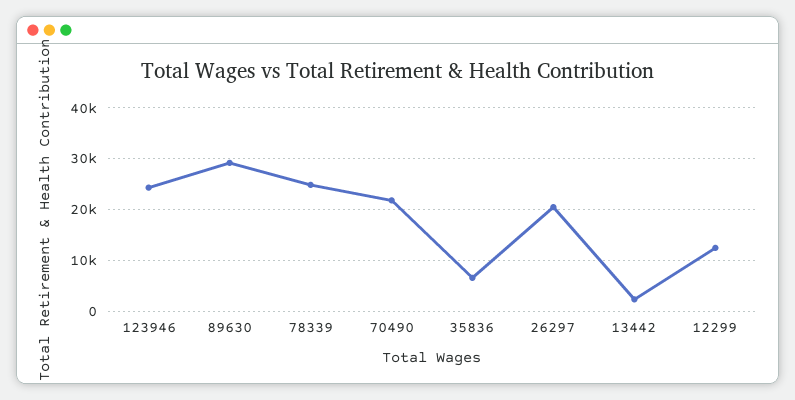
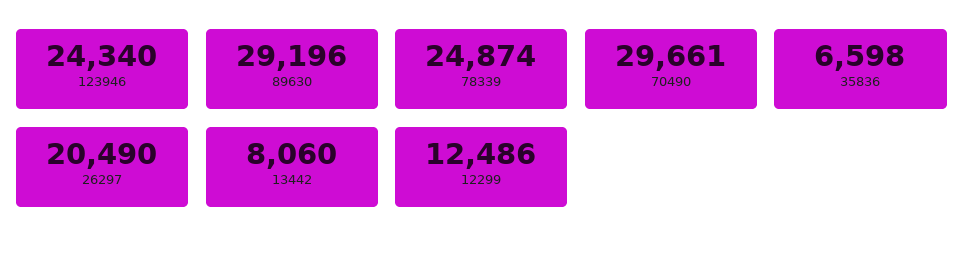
70490: 22000 -> 29661
13442: 2000 -> 8060

